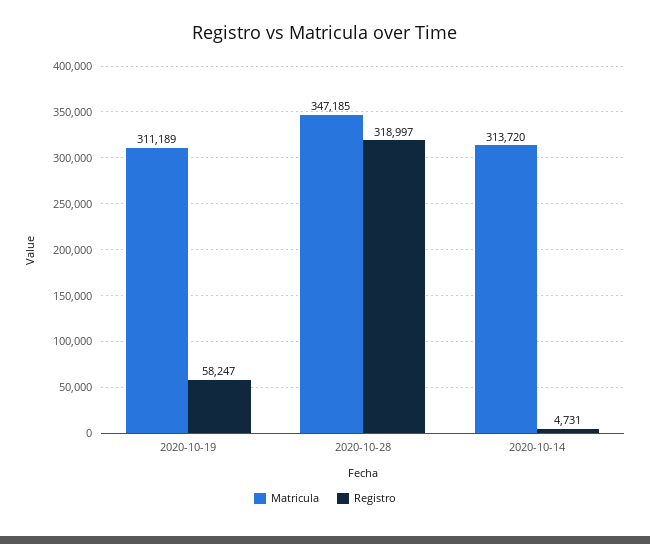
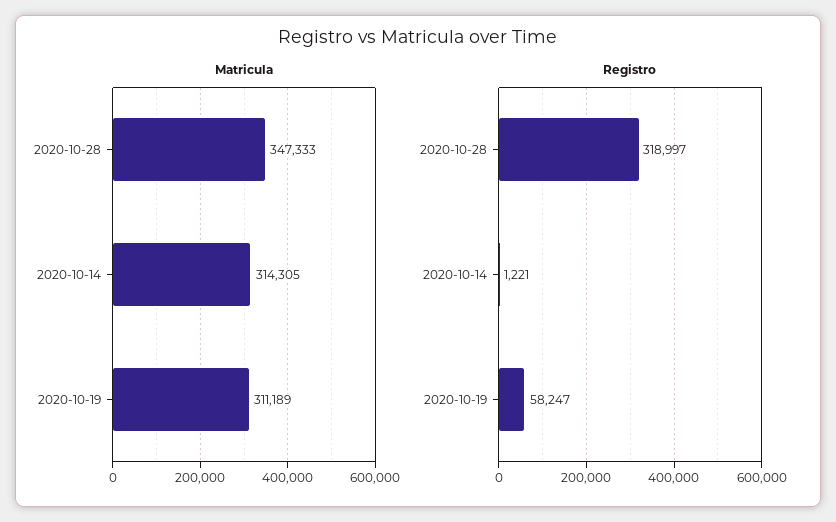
Matricula, 2020-10-28: 347185 -> 347333
Matricula, 2020-10-14: 313720 -> 314305
Registro, 2020-10-14: 4731 -> 1221

